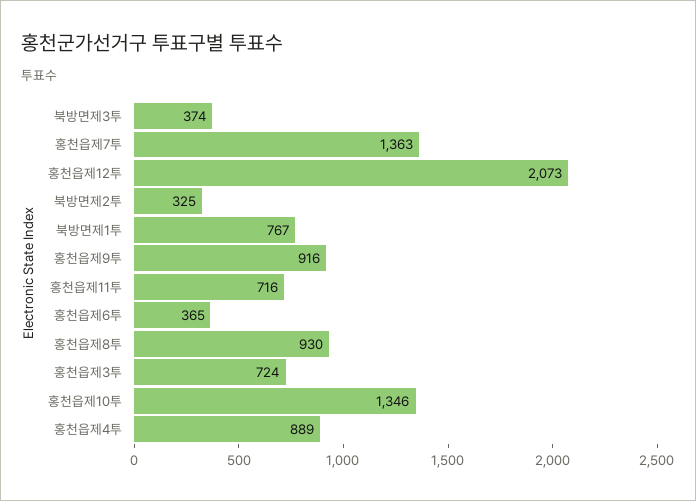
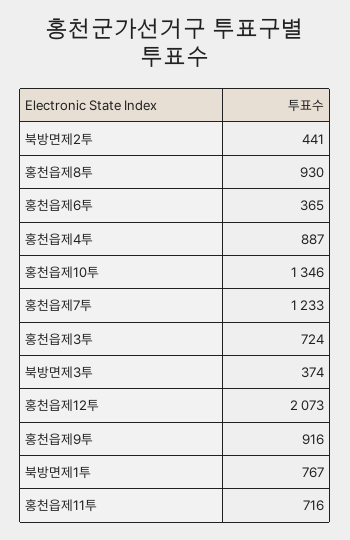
홍천읍제7투: 1363 -> 1233
북방면제2투: 325 -> 441
홍천읍제4투: 889 -> 887

